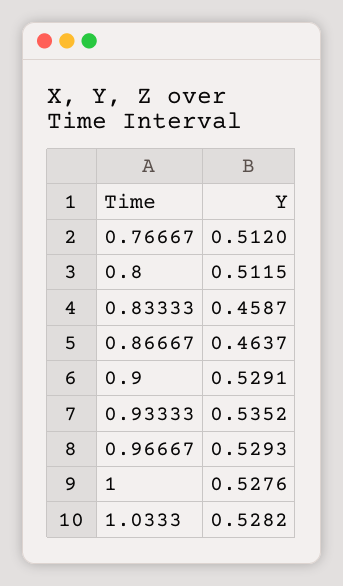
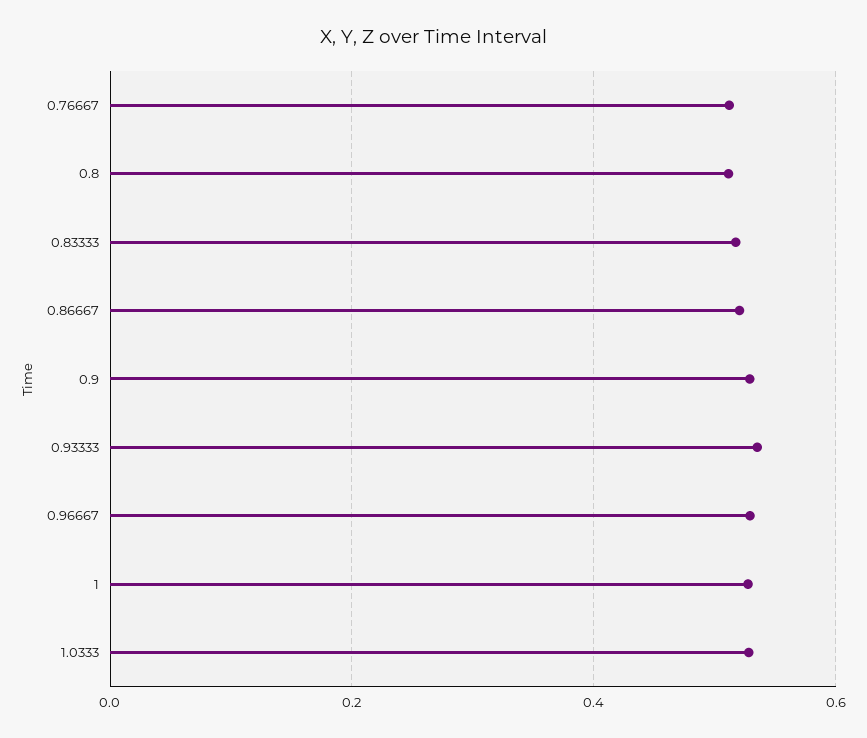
0.83333: 0.4587 -> 0.52
0.86667: 0.4637 -> 0.52

